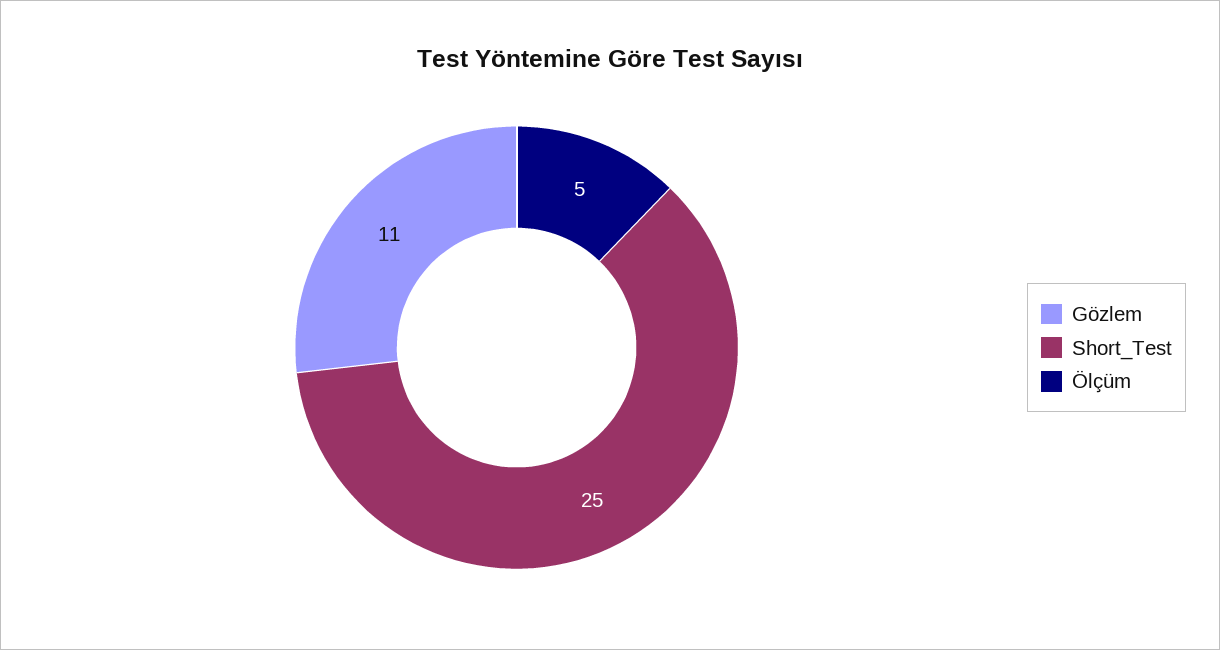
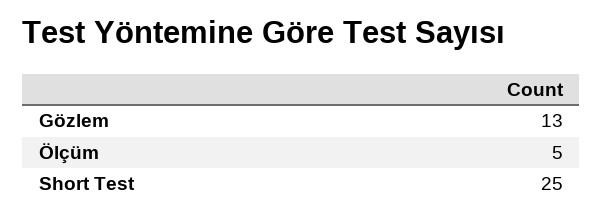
Gözlem: 11 -> 13

